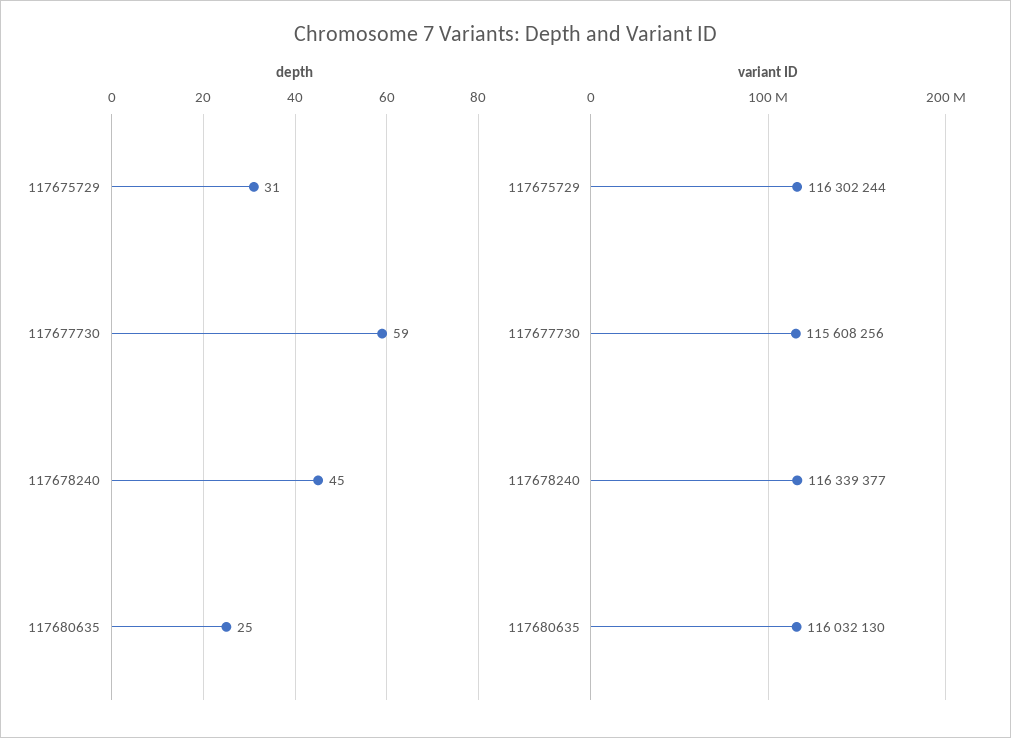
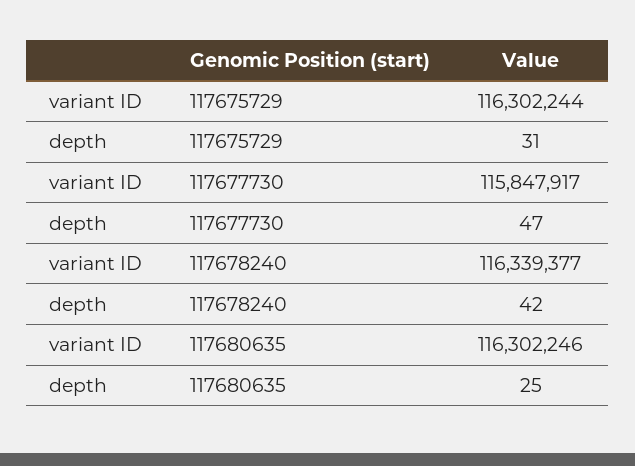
depth, 117677730: 59 -> 47
depth, 117678240: 45 -> 42
variant ID, 117677730: 115608256 -> 115847917
variant ID, 117680635: 116032130 -> 116302246

